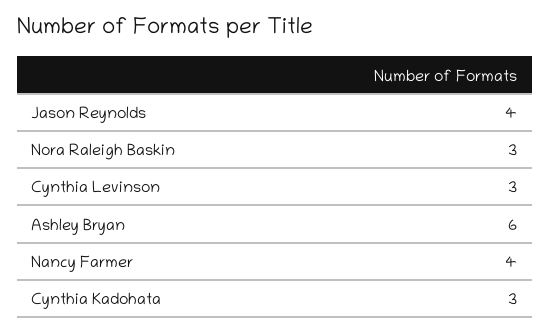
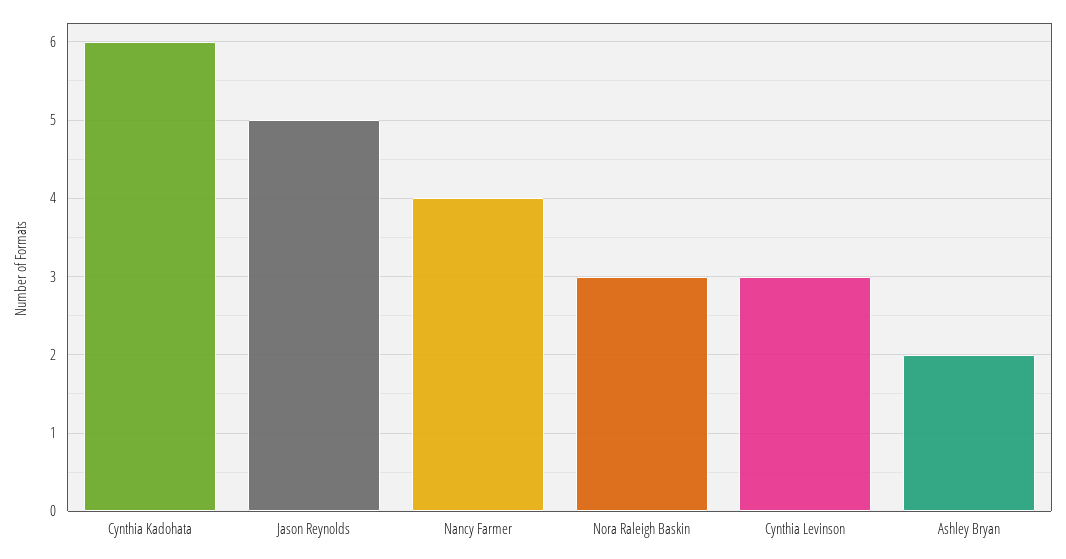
Jason Reynolds: 4 -> 5
Ashley Bryan: 6 -> 2
Cynthia Kadohata: 3 -> 6

